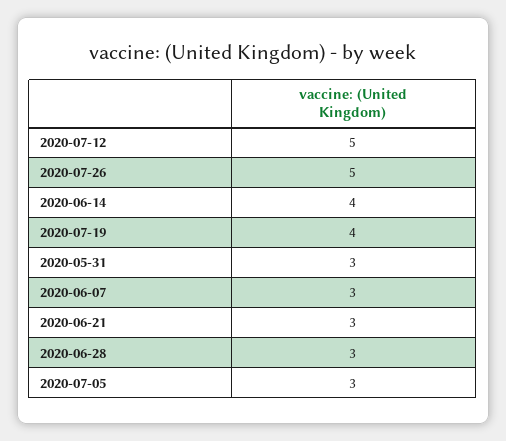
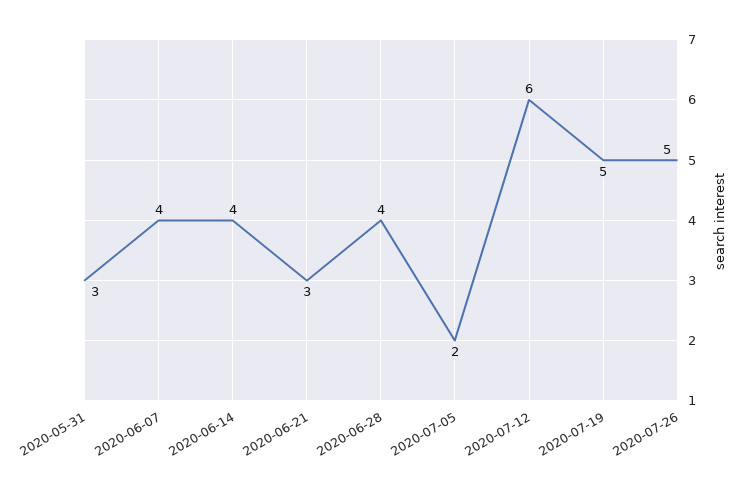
2020-07-12: 5 -> 6
2020-07-19: 4 -> 5
2020-06-07: 3 -> 4
2020-06-28: 3 -> 4
2020-07-05: 3 -> 2

